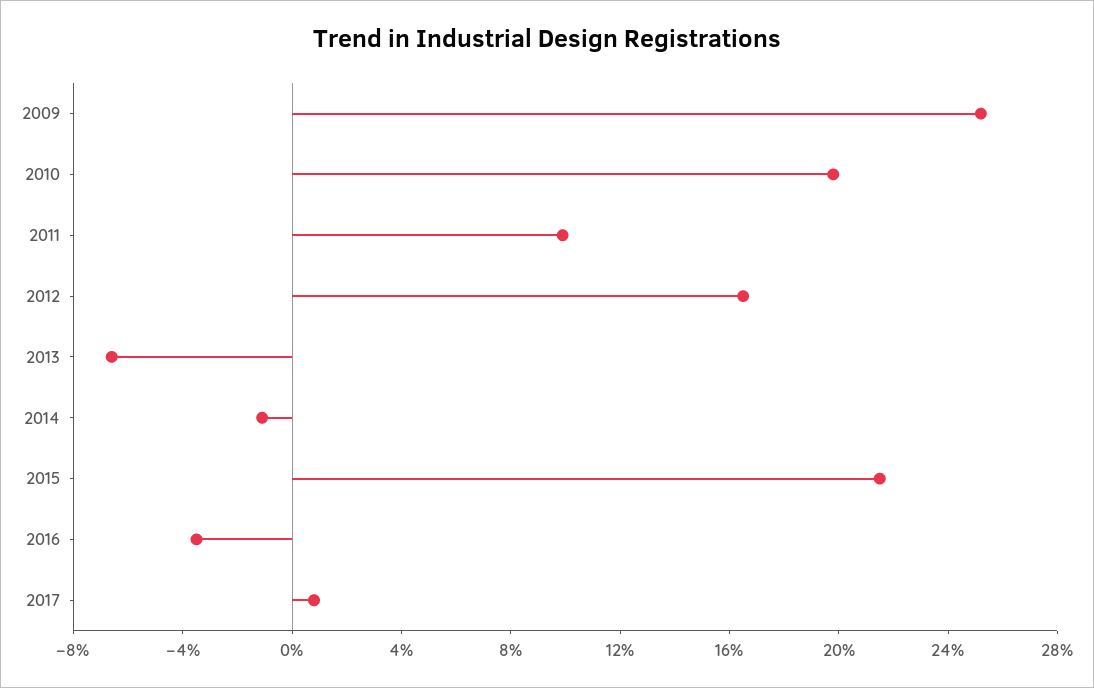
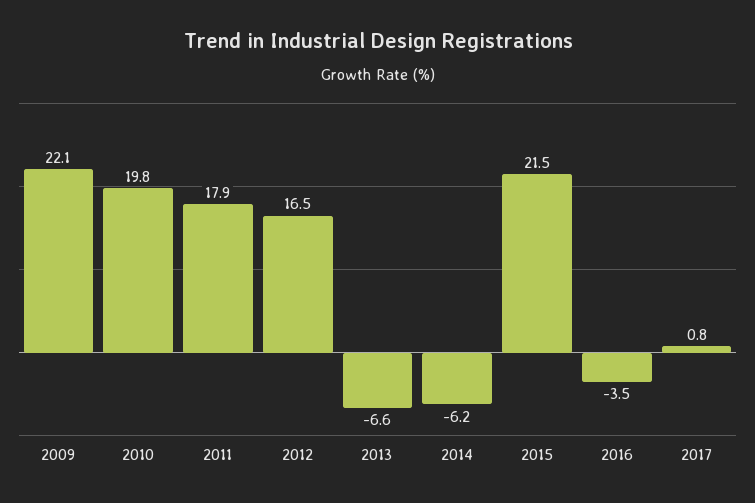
2009: 25 -> 22.1
2011: 10 -> 17.9
2014: -1 -> -6.2

